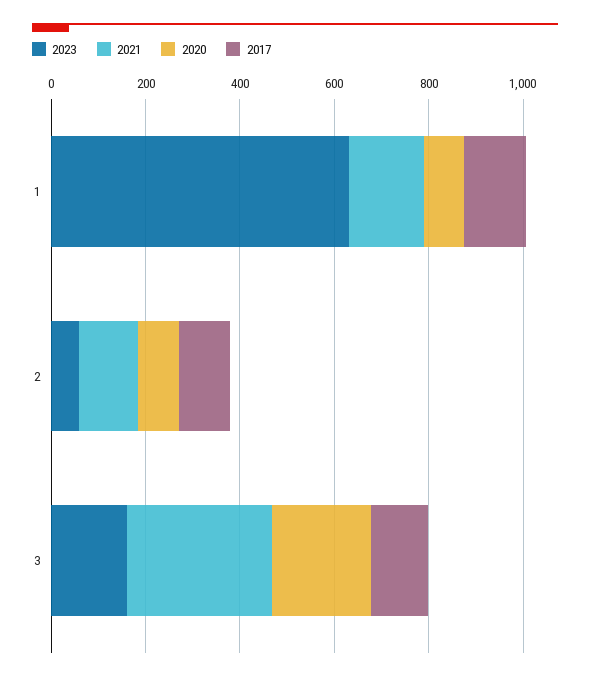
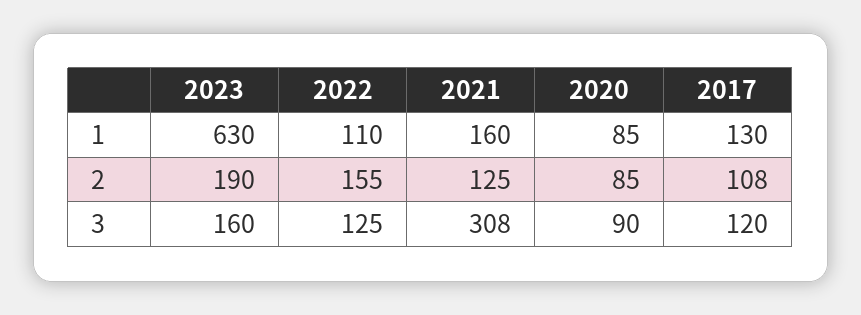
2023, 2: 50 -> 190
2020, 3: 200 -> 90
2022, 1: none -> 110
2022, 2: none -> 155
2022, 3: none -> 125

